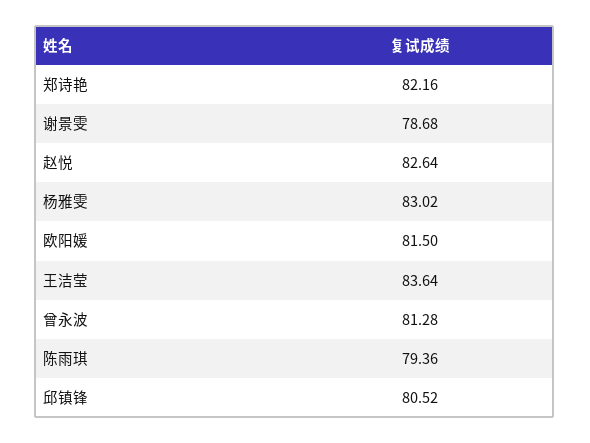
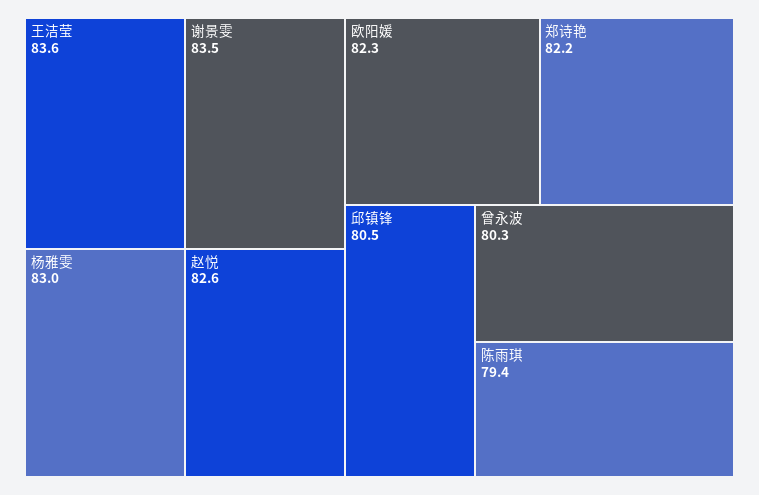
谢景雯: 78.68 -> 83.5
欧阳媛: 81.5 -> 82.3
曾永波: 81.28 -> 80.3

